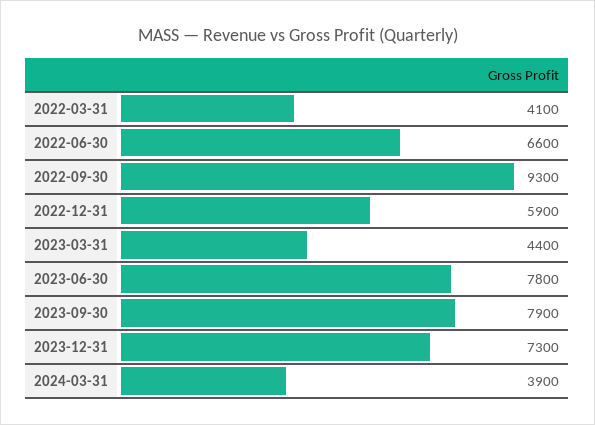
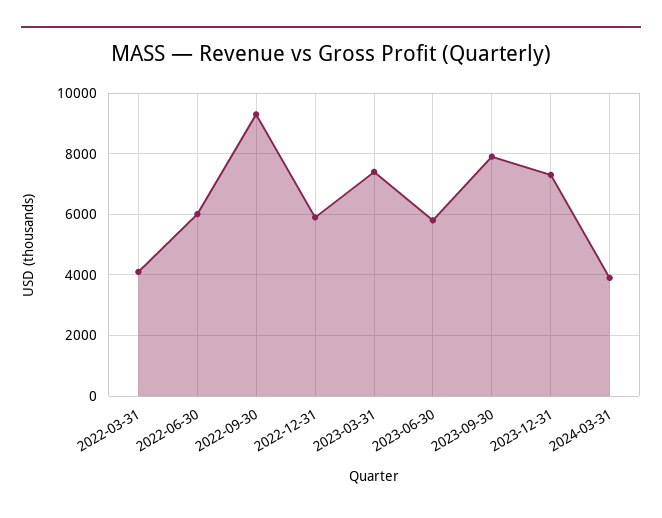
2022-06-30: 6600 -> 6000
2023-03-31: 4400 -> 7400
2023-06-30: 7800 -> 5800

